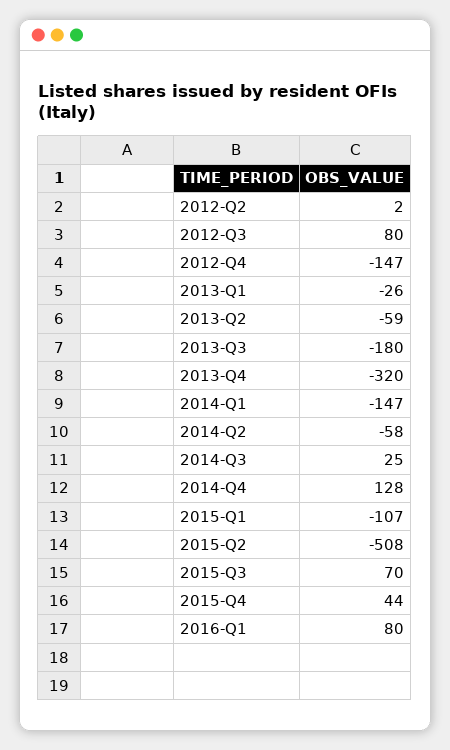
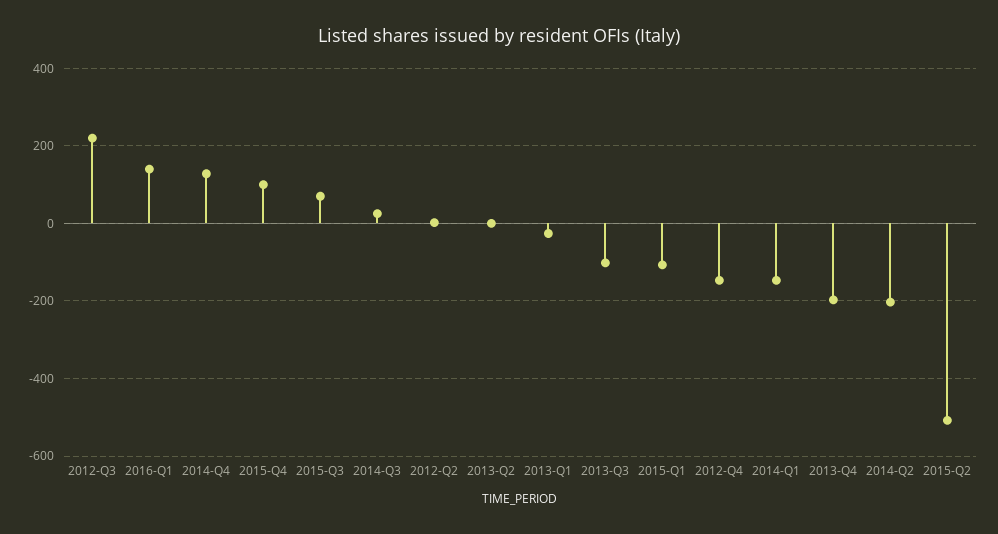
2012-Q3: 80 -> 220
2013-Q2: -59 -> 0
2013-Q3: -180 -> -100
2013-Q4: -320 -> -200
2014-Q2: -58 -> -200
2015-Q4: 44 -> 100
2016-Q1: 80 -> 140

